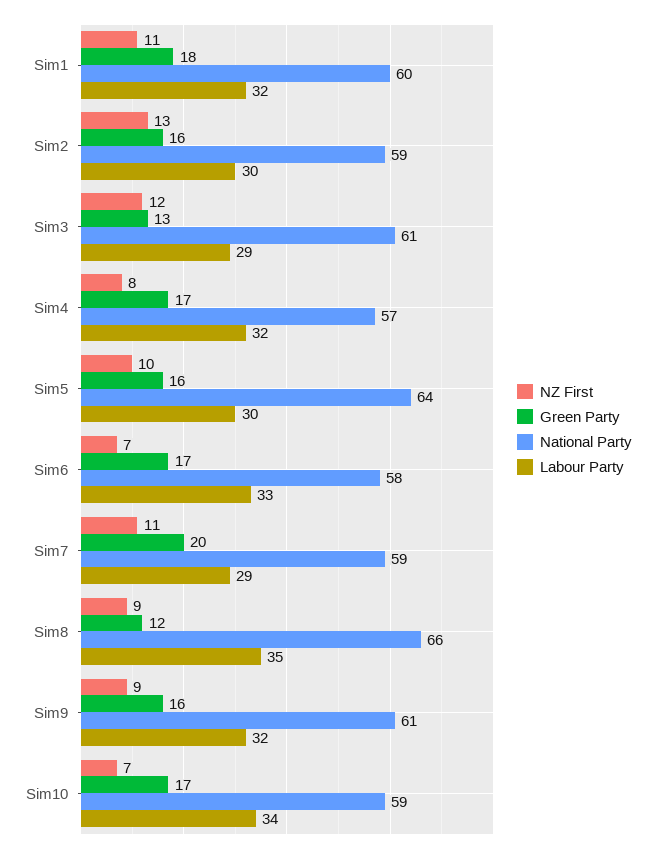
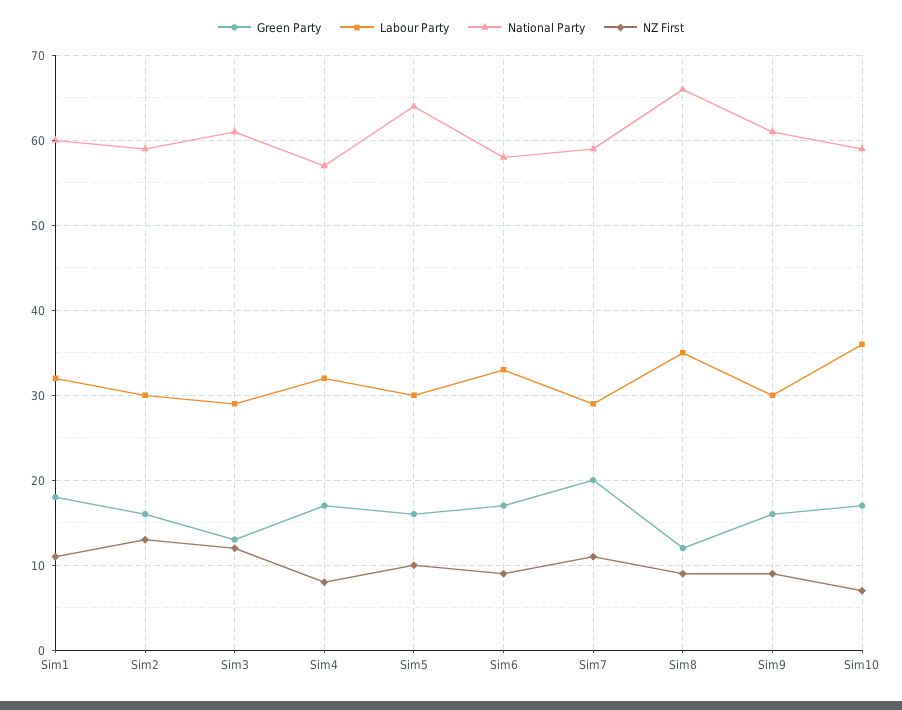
NZ First, Sim6: 7 -> 9
Labour Party, Sim9: 32 -> 30
Labour Party, Sim10: 34 -> 36

